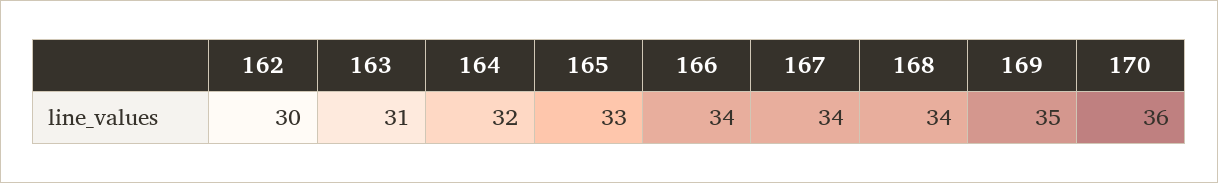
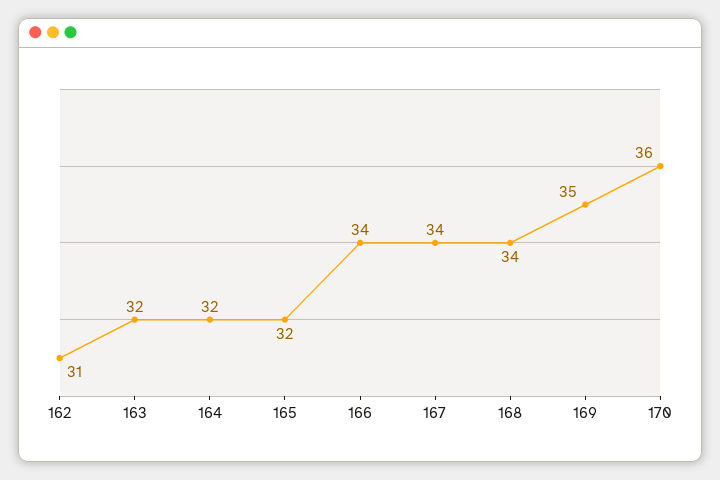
162: 30 -> 31
163: 31 -> 32
165: 33 -> 32

